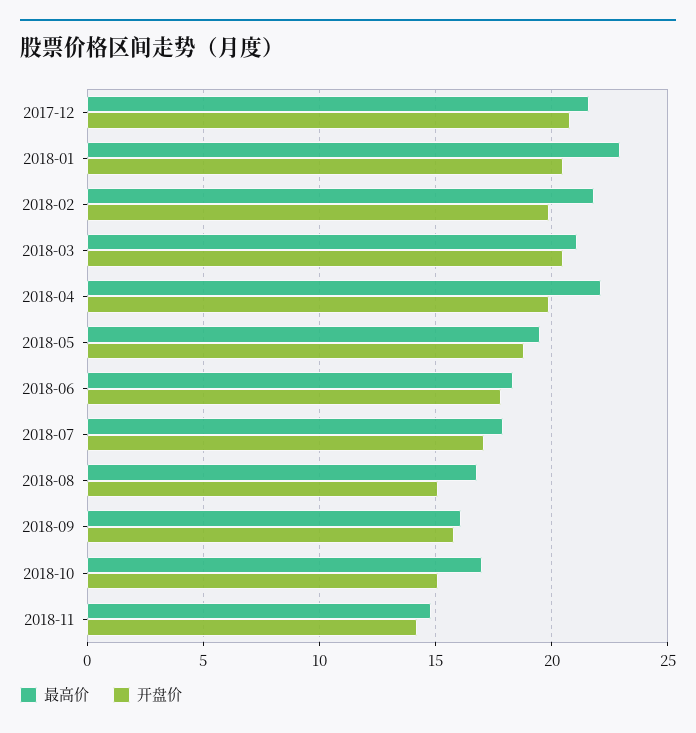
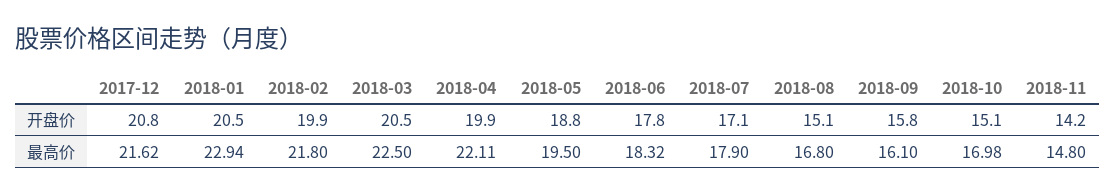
最高价, 2018-03: 21 -> 22.5

